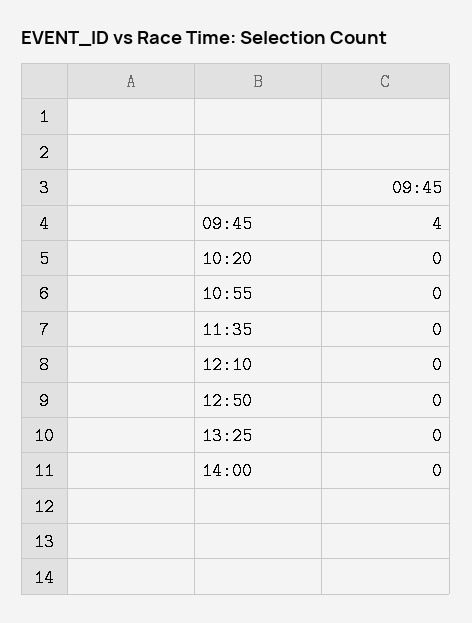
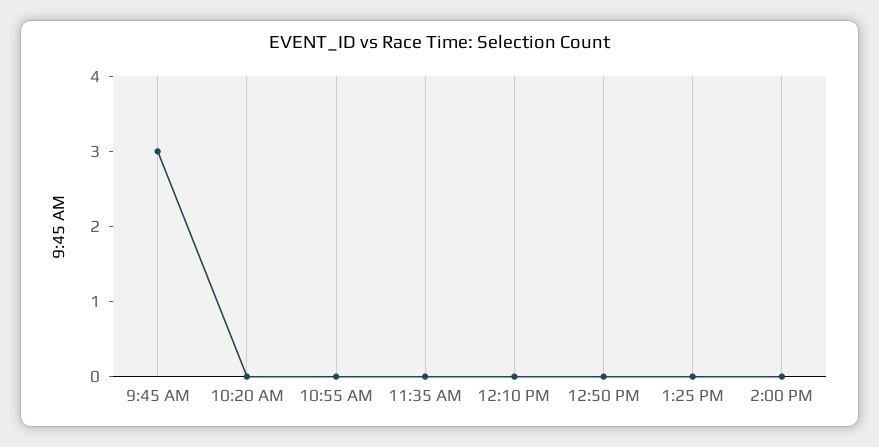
09:45: 4 -> 3

